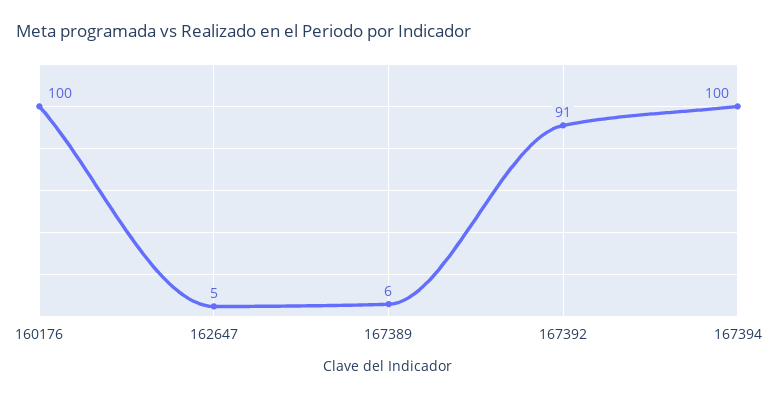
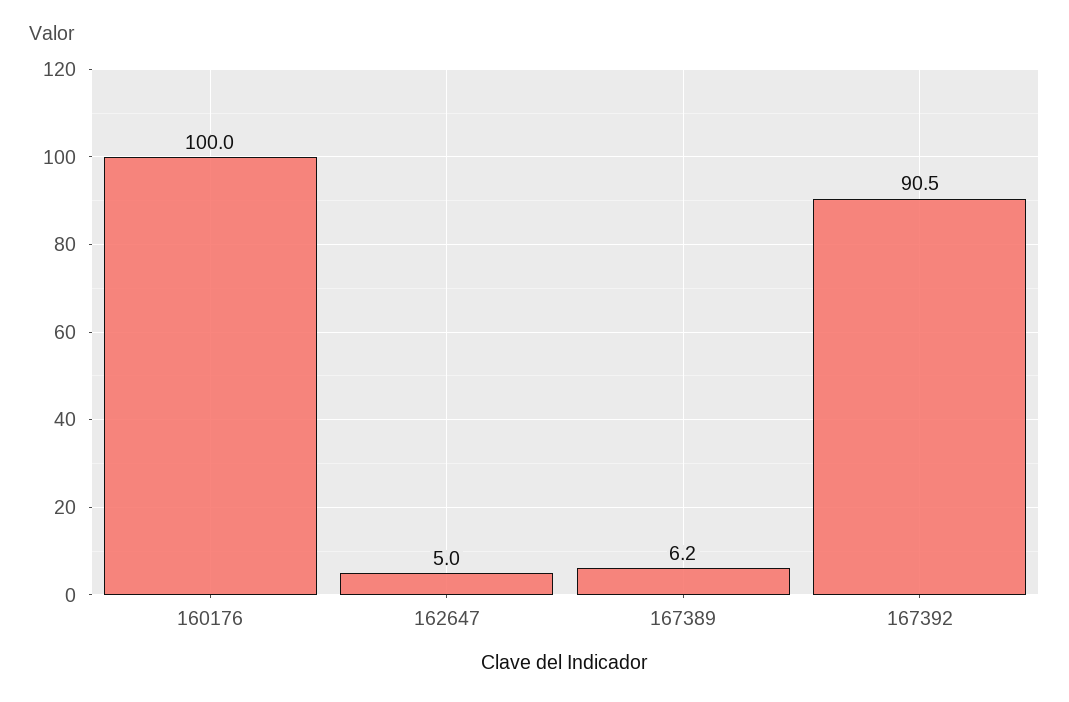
167394: 100 -> none

